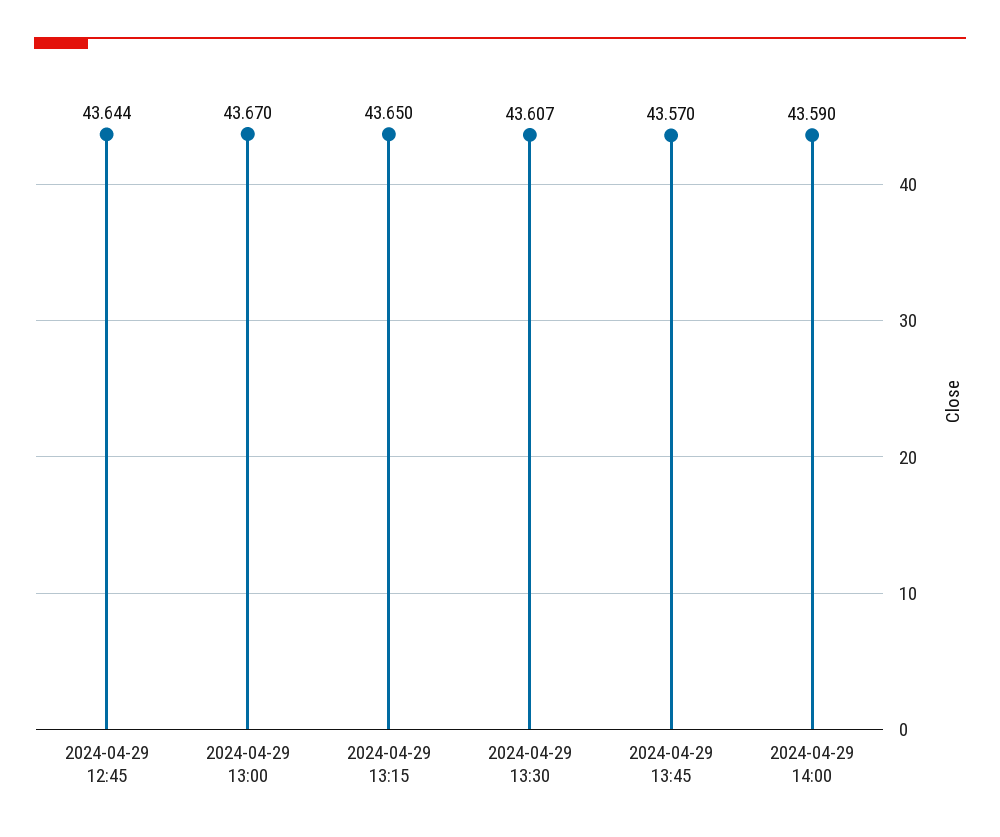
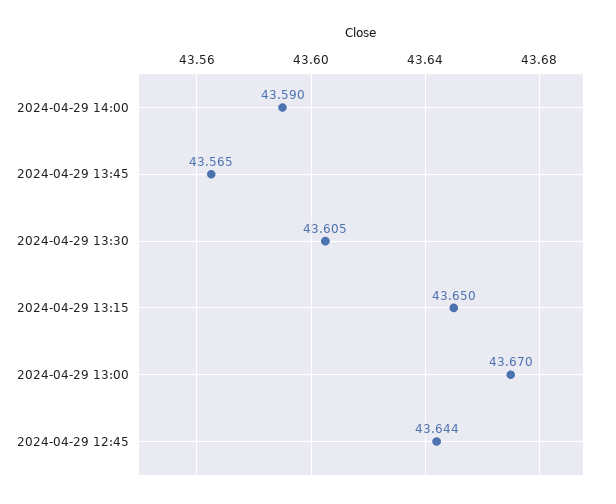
2024-04-29 13:30: 43.607 -> 43.605
2024-04-29 13:45: 43.57 -> 43.565

